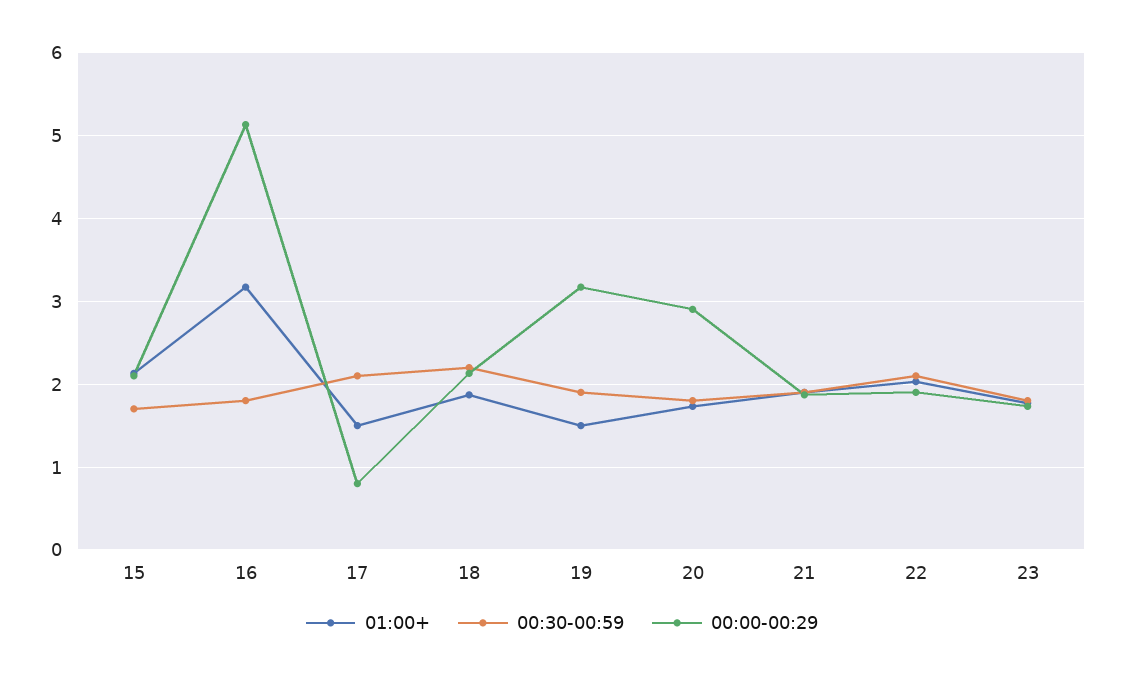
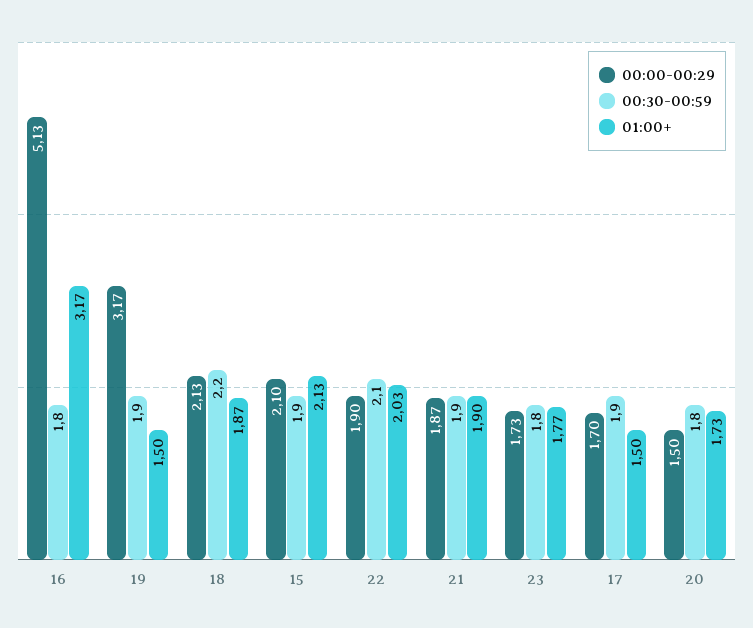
00:30-00:59, 15: 1.7 -> 1.9
00:30-00:59, 17: 2.1 -> 1.9
00:00-00:29, 17: 0.8 -> 1.7
00:00-00:29, 20: 2.9 -> 1.5

